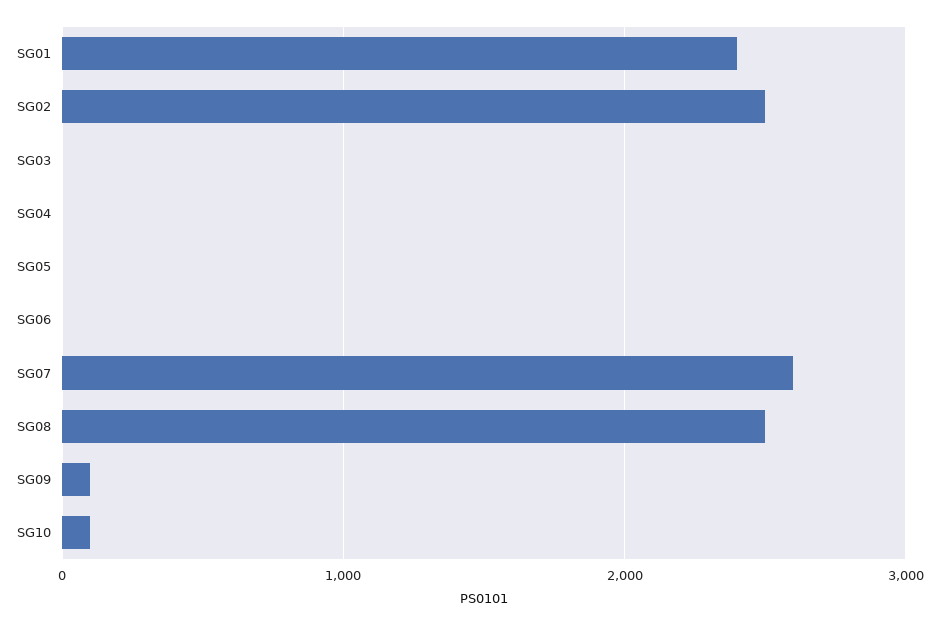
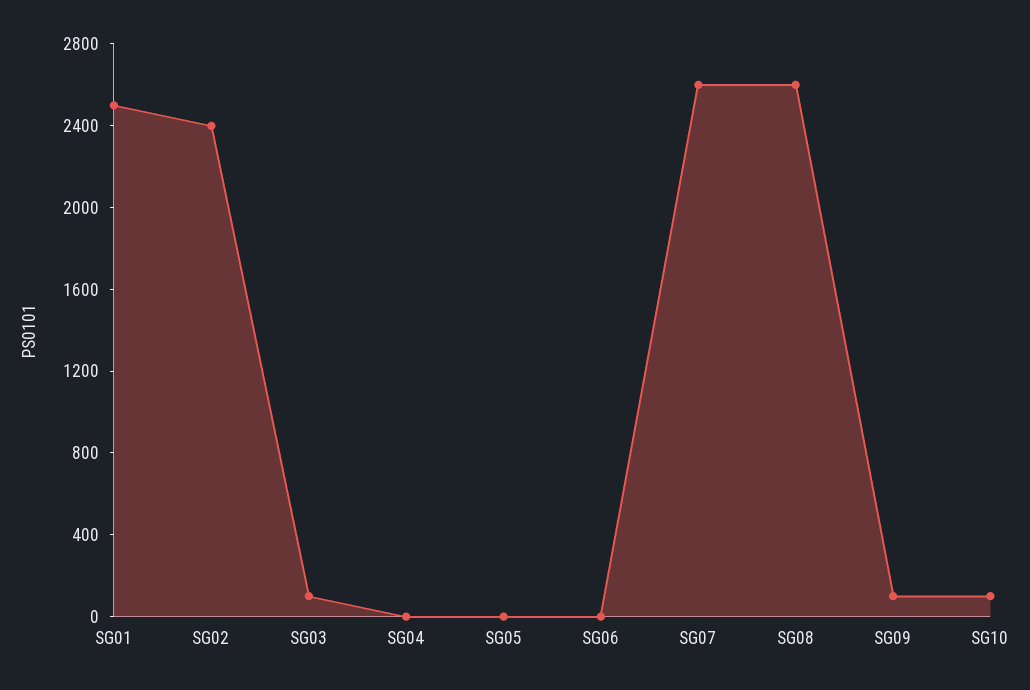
SG01: 2400 -> 2500
SG02: 2500 -> 2400
SG03: 0 -> 100
SG08: 2500 -> 2600

